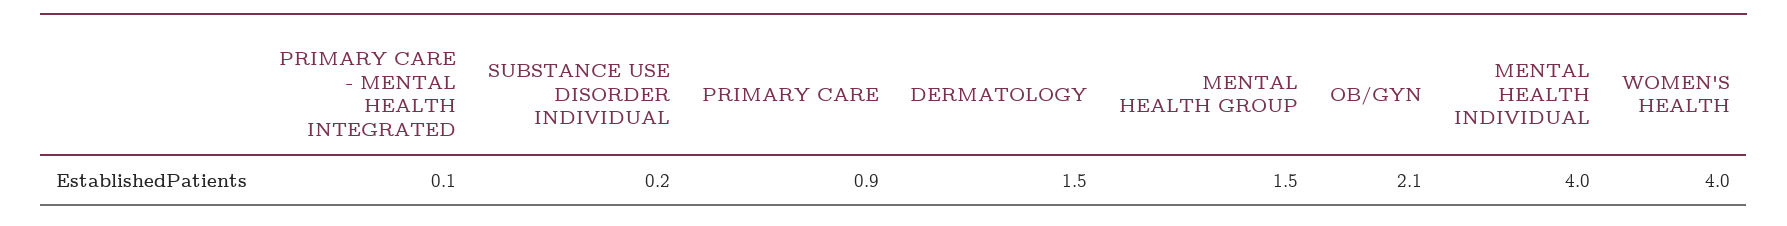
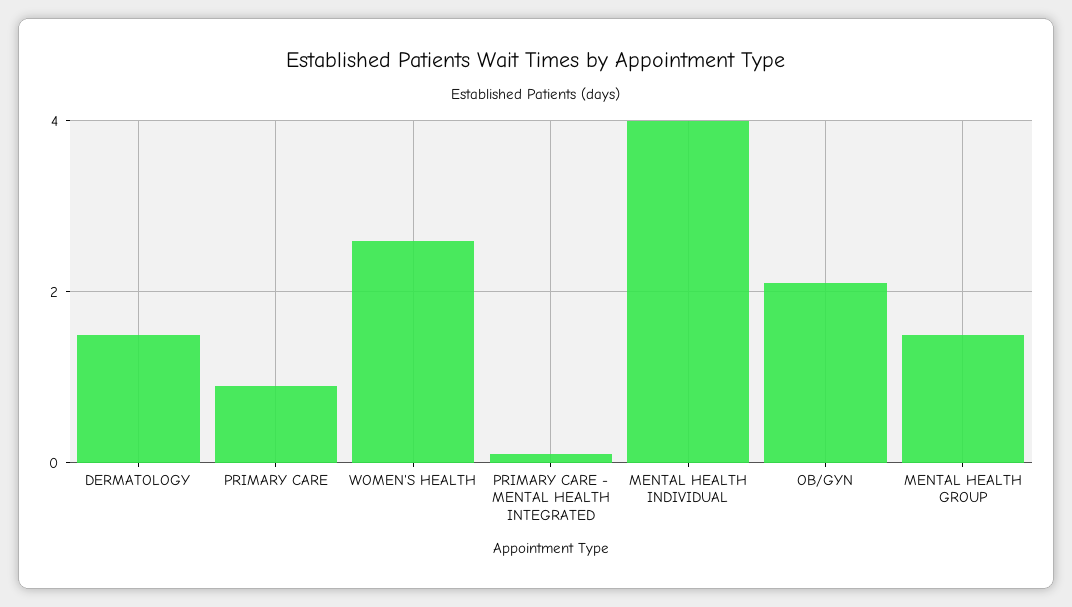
SUBSTANCE USE DISORDER INDIVIDUAL: 0.2 -> none
WOMEN'S HEALTH: 4 -> 2.5

